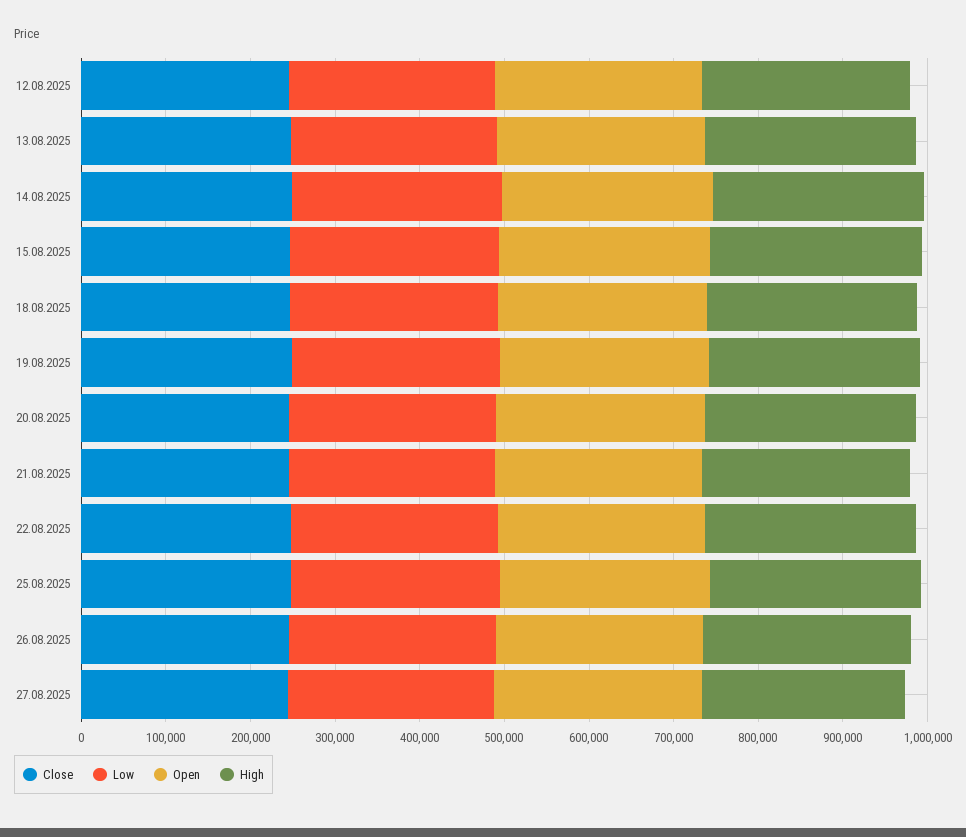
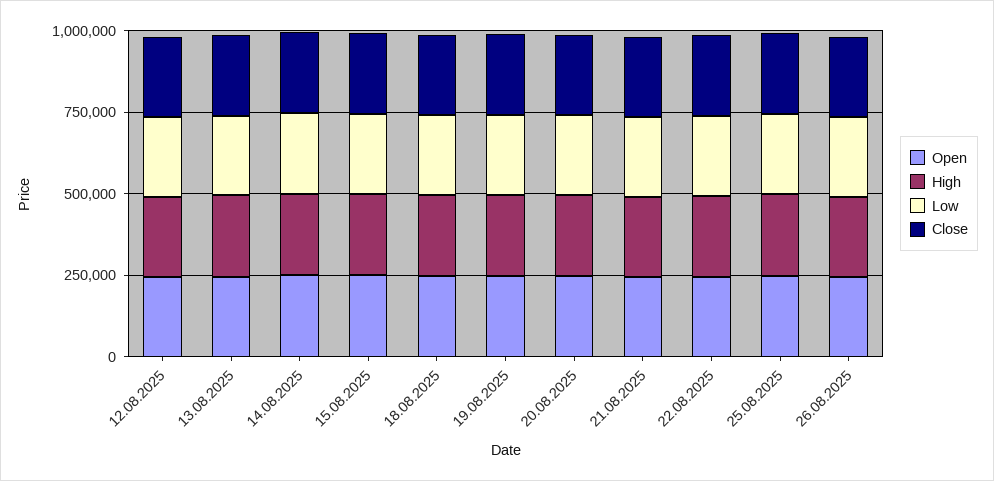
Close, 27.08.2025: 240000 -> none
Low, 27.08.2025: 240000 -> none
Open, 27.08.2025: 240000 -> none
High, 27.08.2025: 240000 -> none

